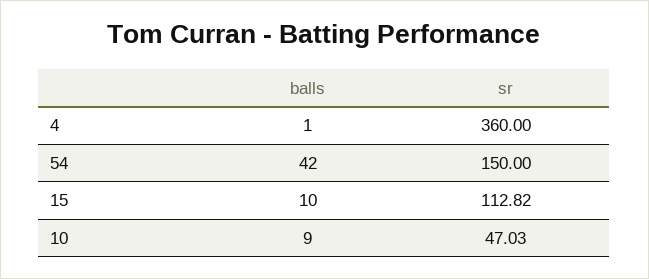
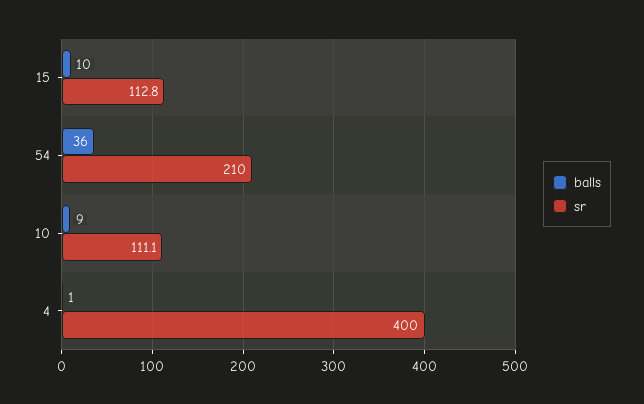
sr, 4: 360 -> 400
balls, 54: 42 -> 36
sr, 54: 150 -> 210
sr, 10: 47.03 -> 111.1

